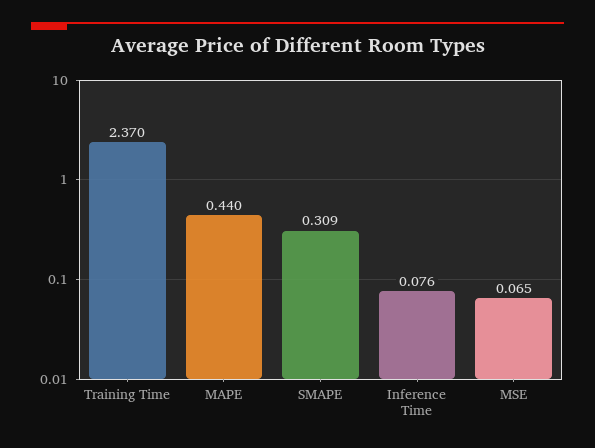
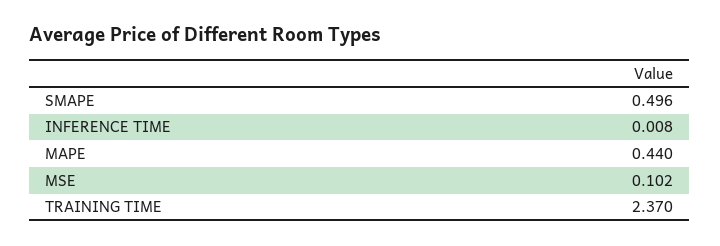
SMAPE: 0.309 -> 0.496
Inference Time: 0.076 -> 0.008
MSE: 0.065 -> 0.102

